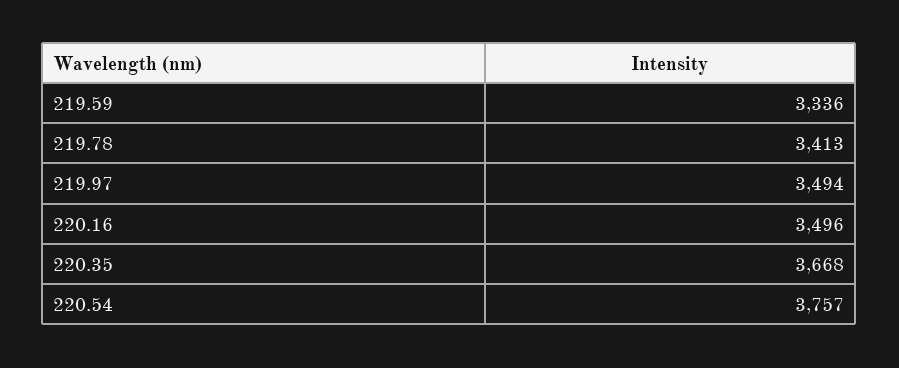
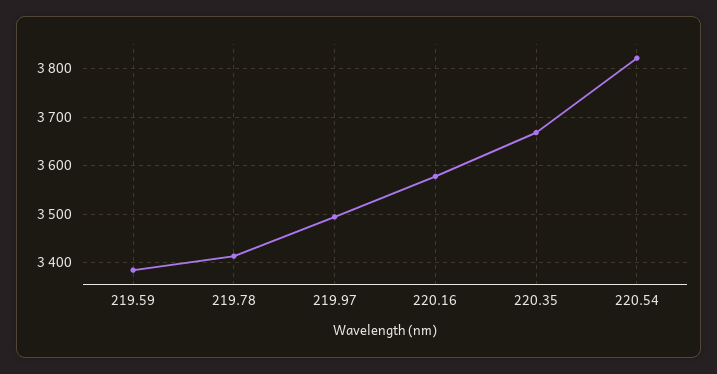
219.59: 3336 -> 3380
220.16: 3496 -> 3580
220.54: 3757 -> 3820

